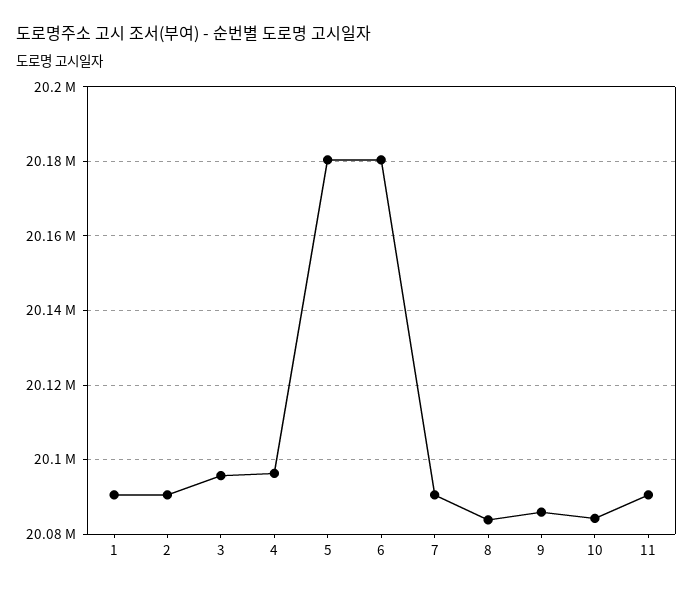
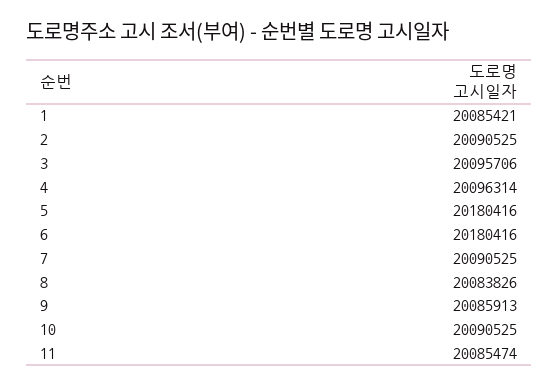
1: 20090000 -> 20085421
10: 20084000 -> 20090525
11: 20090000 -> 20085474

